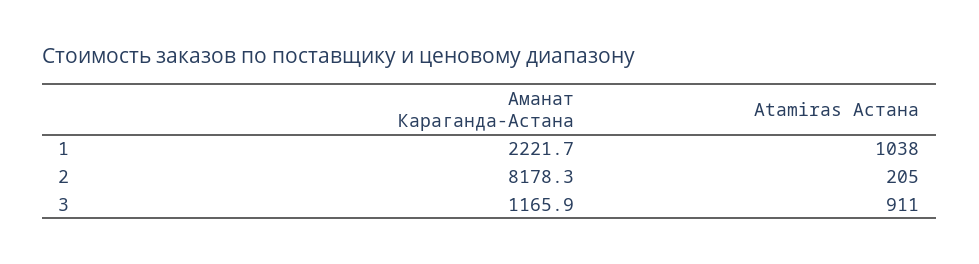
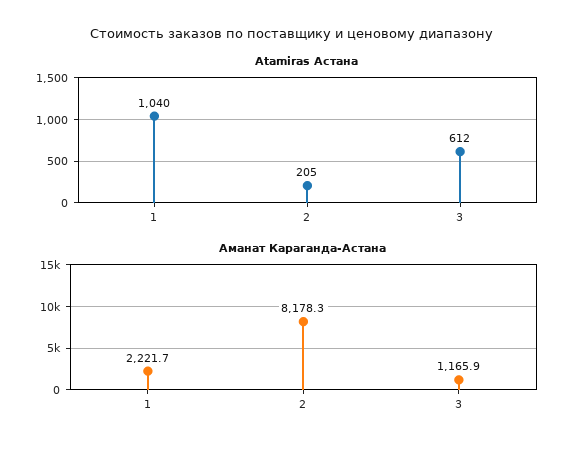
Atamiras Астана, 1: 1038 -> 1040
Atamiras Астана, 3: 911 -> 612

